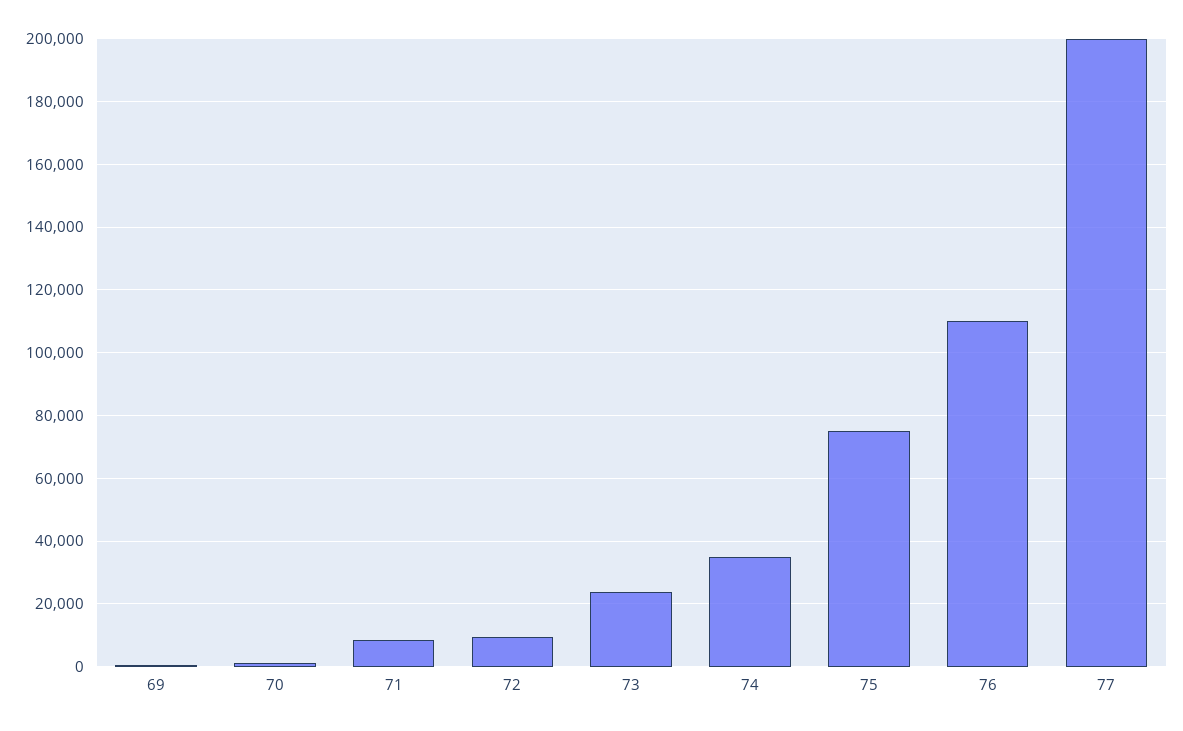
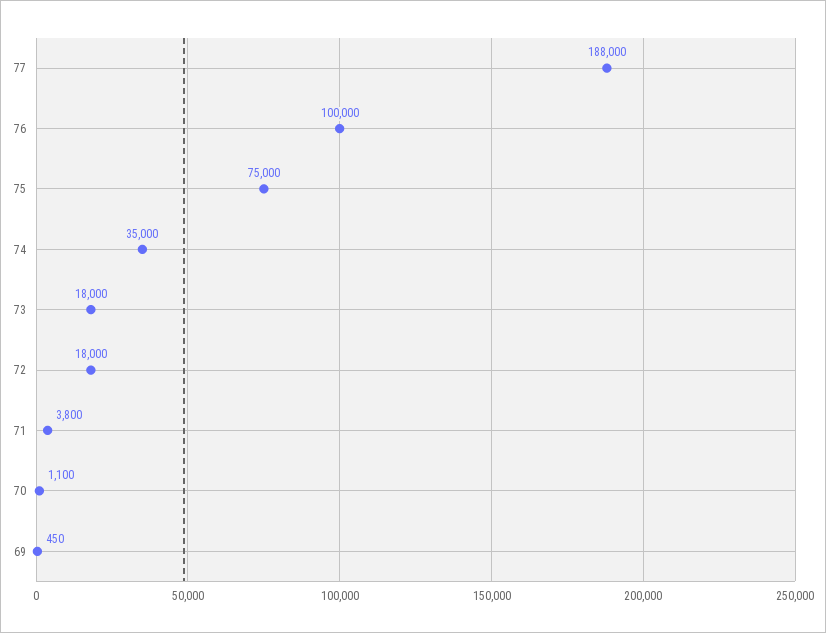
71: 8000 -> 3800
72: 10000 -> 18000
73: 24000 -> 18000
76: 110000 -> 100000
77: 200000 -> 188000

